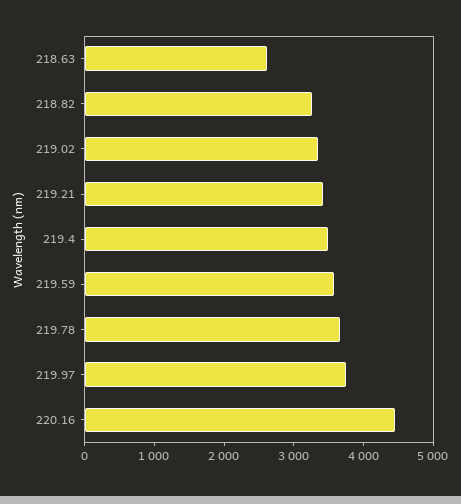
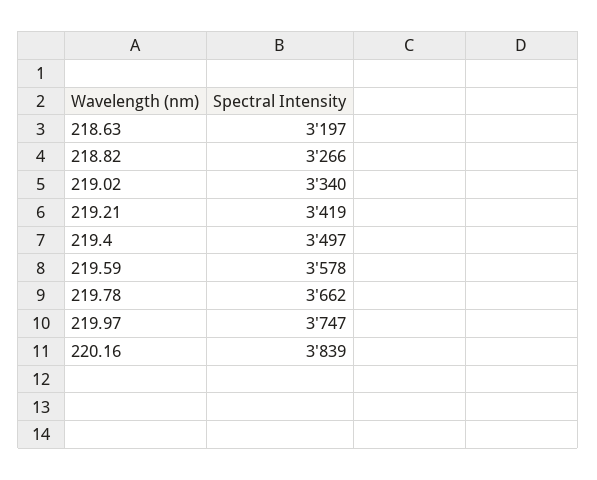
218.63: 2600 -> 3197
220.16: 4400 -> 3839

